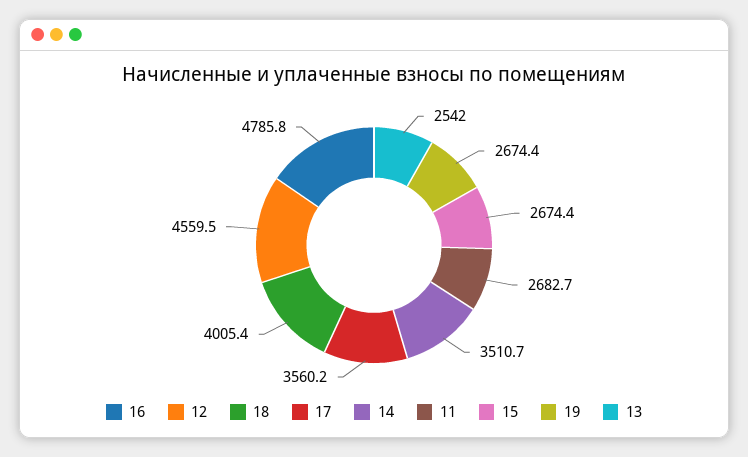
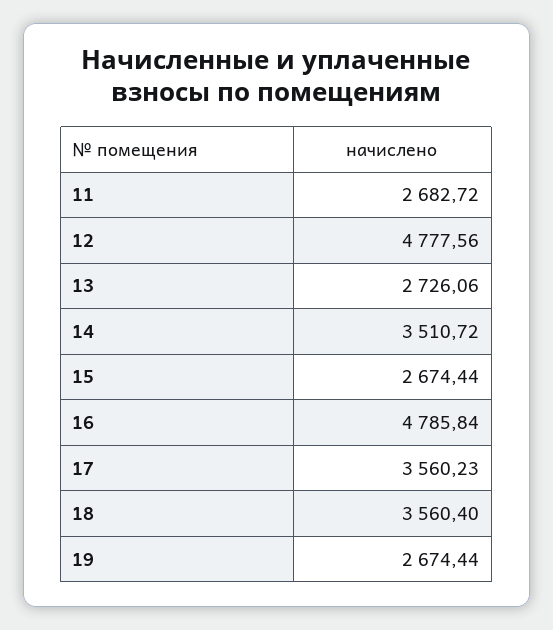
12: 4559.5 -> 4777.56
18: 4005.4 -> 3560.4
13: 2542 -> 2726.06

